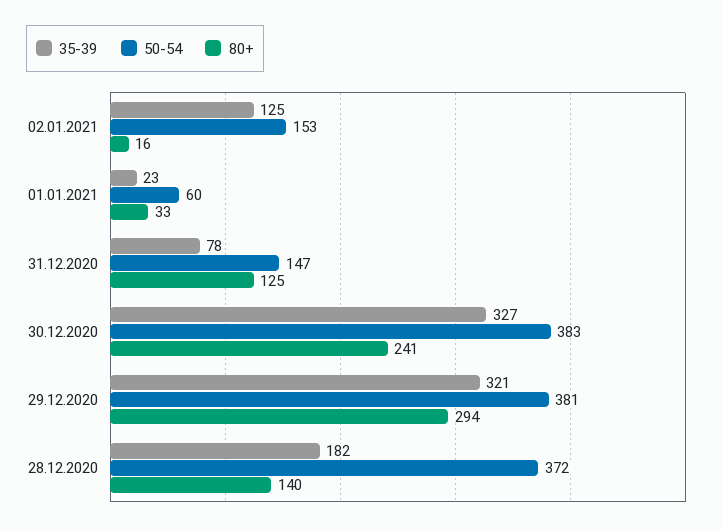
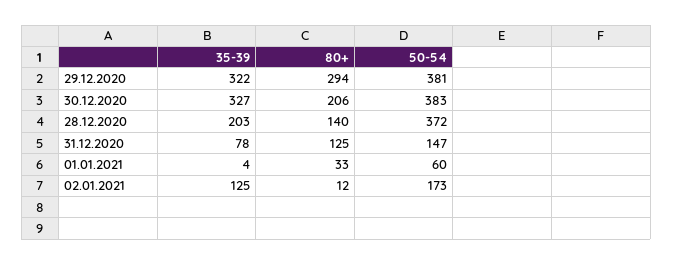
50-54, 02.01.2021: 153 -> 173
80+, 02.01.2021: 16 -> 12
35-39, 01.01.2021: 23 -> 4
80+, 30.12.2020: 241 -> 206
35-39, 29.12.2020: 321 -> 322
35-39, 28.12.2020: 182 -> 203

